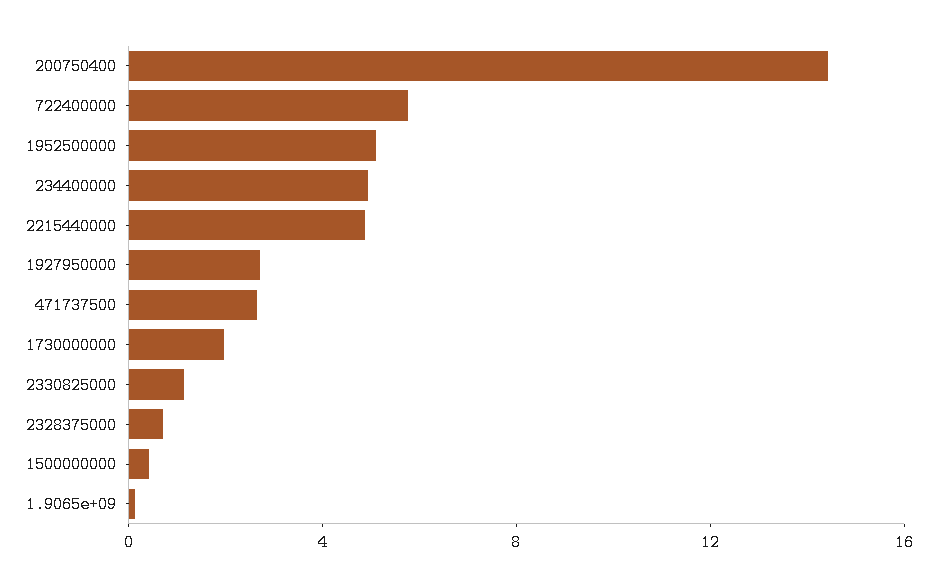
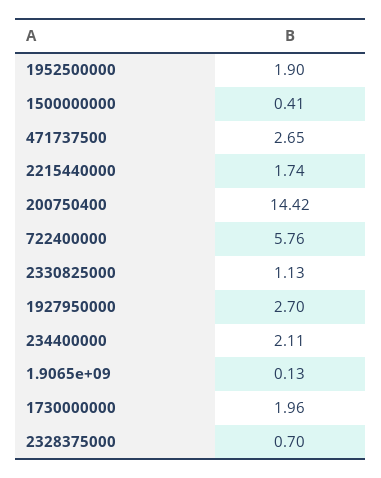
1952500000: 5 -> 1.9
234400000: 5 -> 2.11
2215440000: 5 -> 1.74

